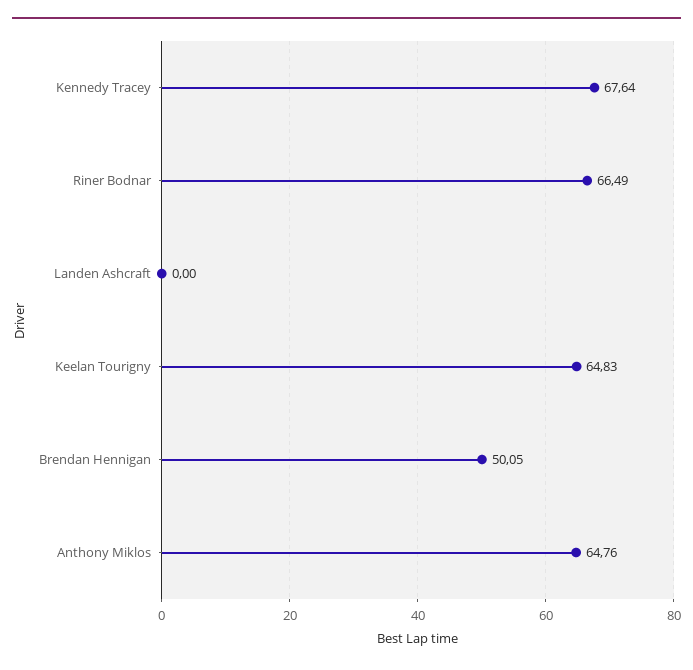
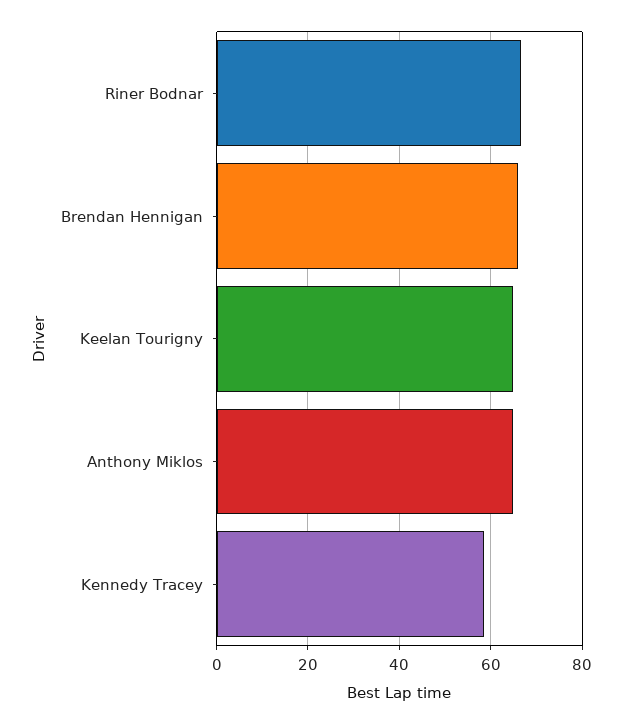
Kennedy Tracey: 67.64 -> 58
Landen Ashcraft: 0 -> none
Brendan Hennigan: 50.05 -> 66

